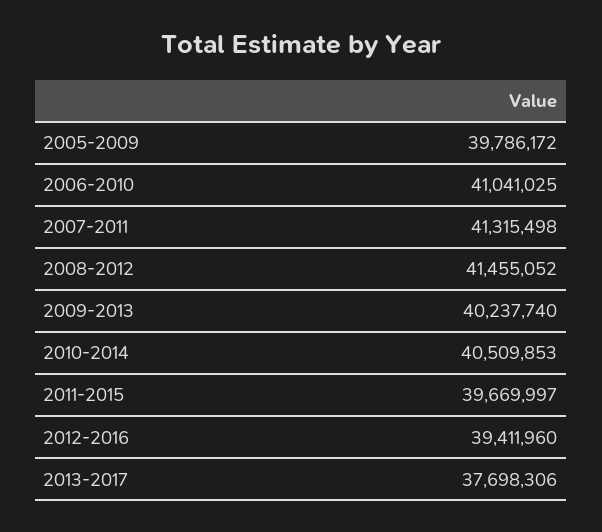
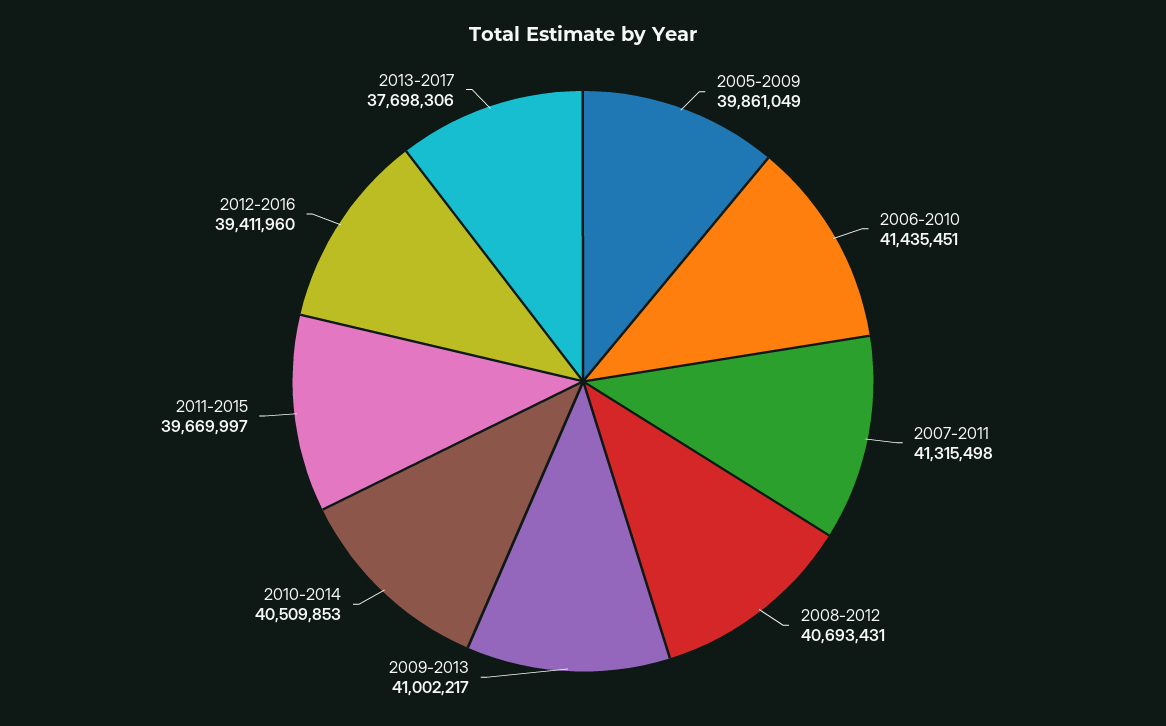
2005-2009: 39786172 -> 39861049
2006-2010: 41041025 -> 41435451
2008-2012: 41455052 -> 40693431
2009-2013: 40237740 -> 41002217

